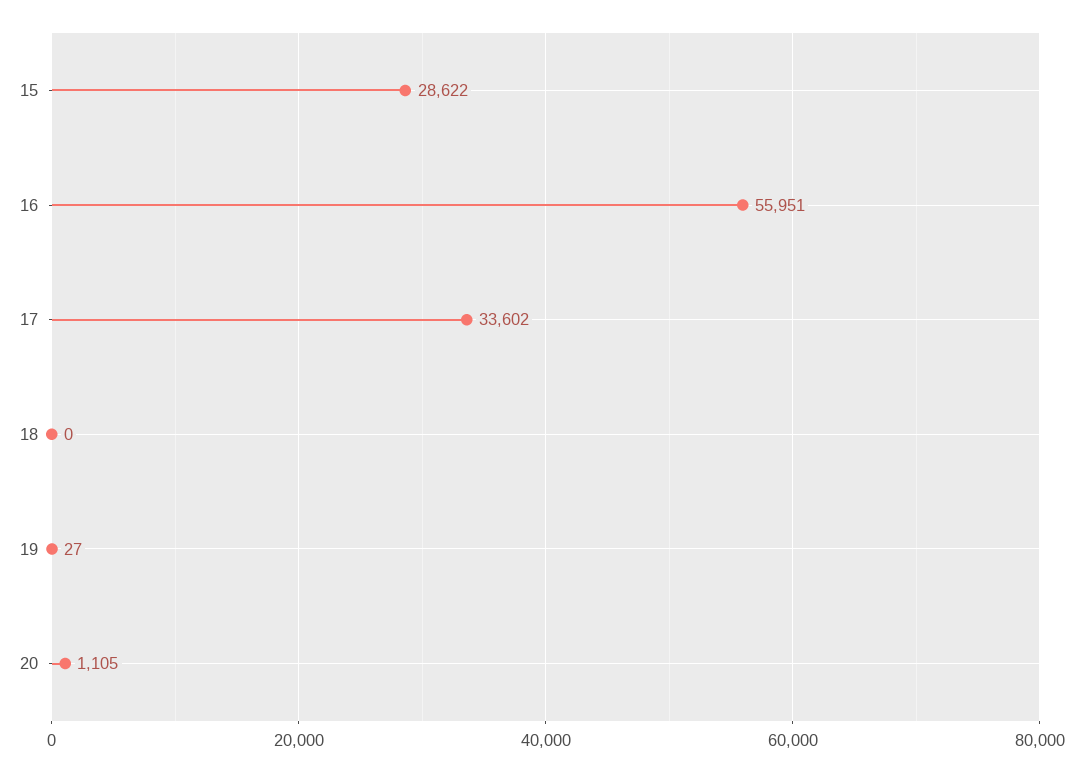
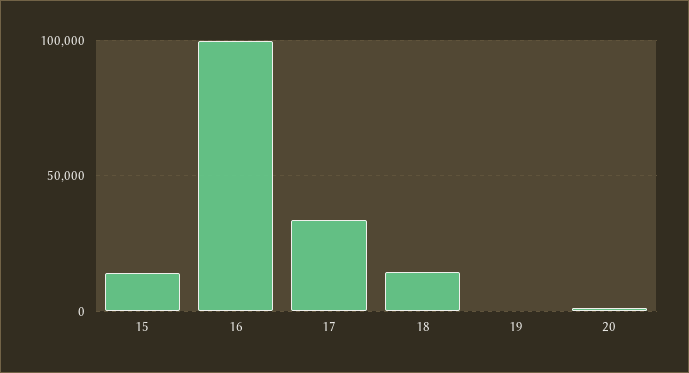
15: 28622 -> 15000
16: 55951 -> 100000
18: 0 -> 15000

